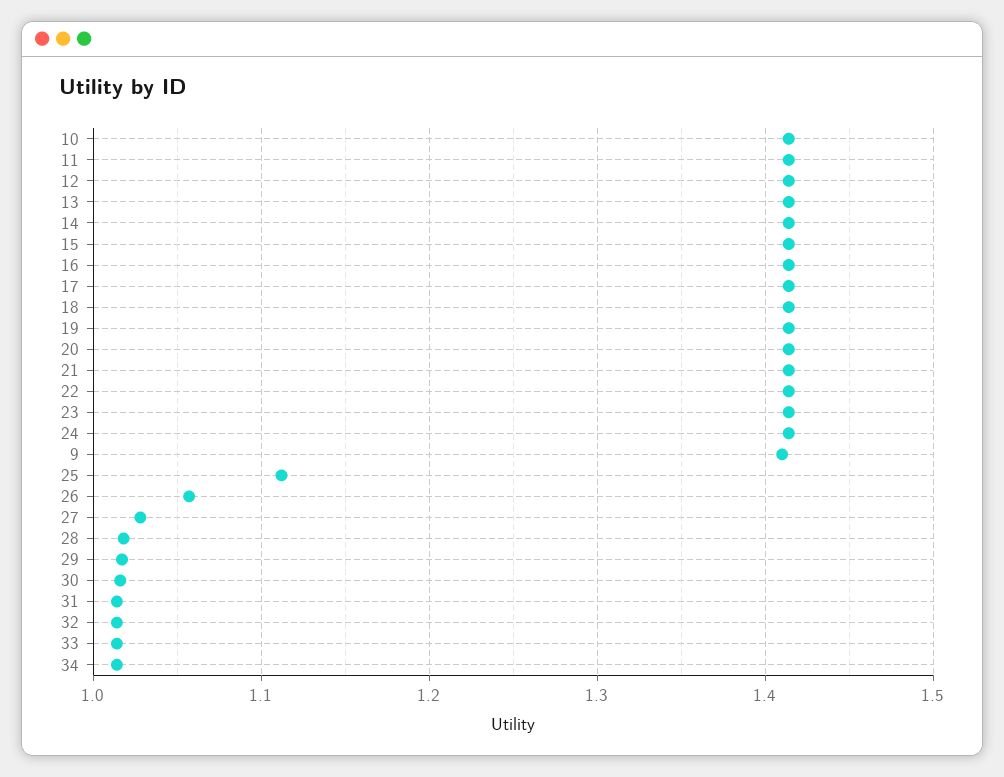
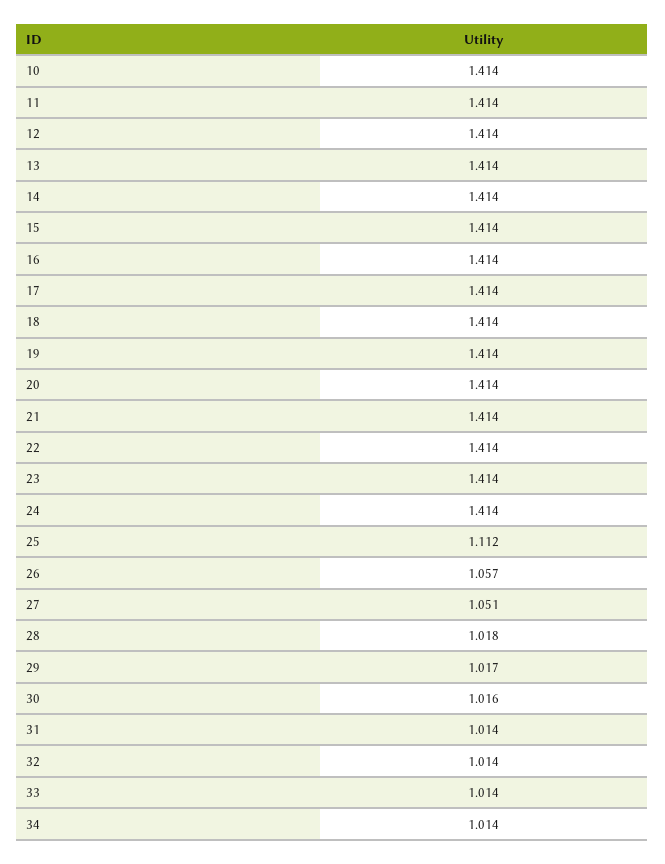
9: 1.41 -> none
27: 1.03 -> 1.051

